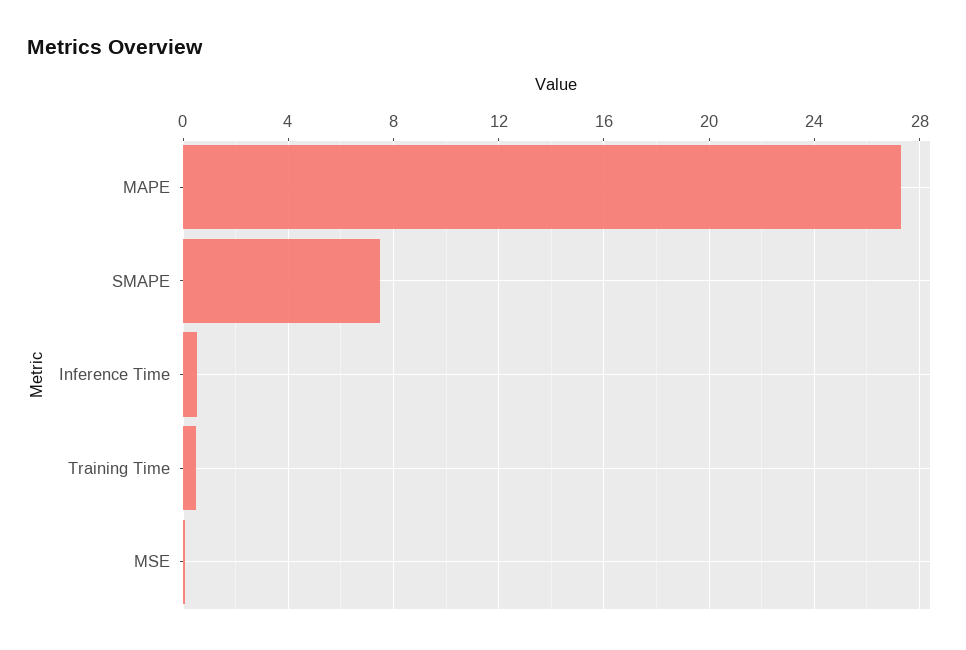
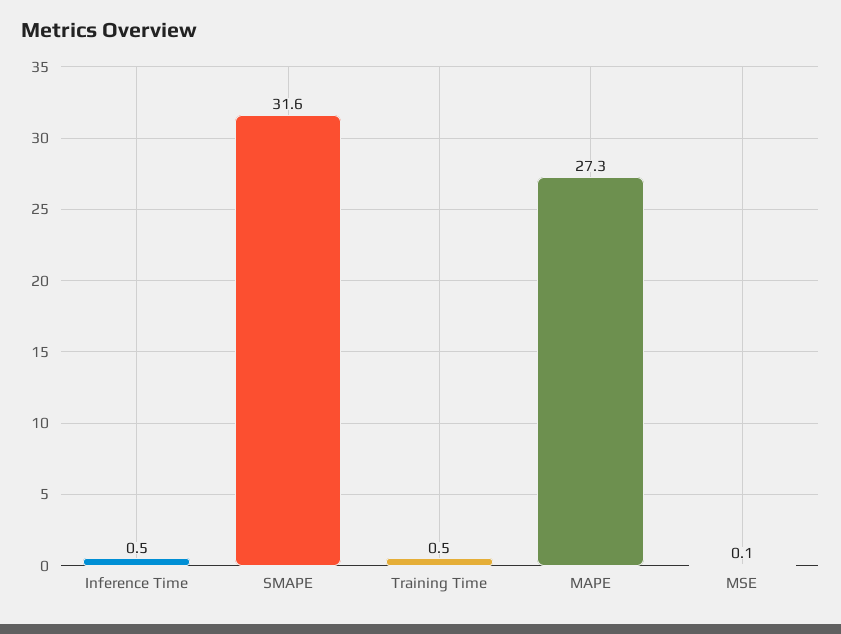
SMAPE: 7.5 -> 31.6

